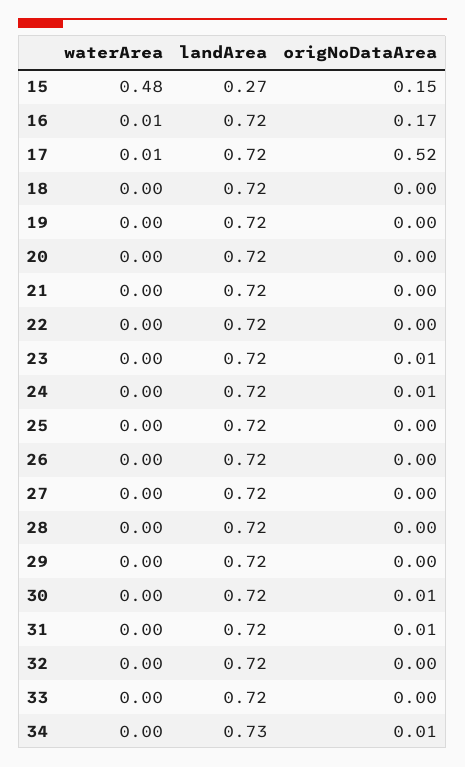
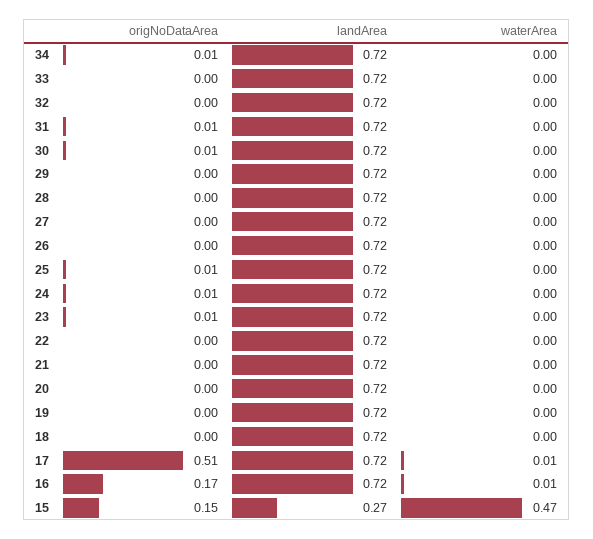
waterArea, 15: 0.48 -> 0.47
origNoDataArea, 17: 0.52 -> 0.51
origNoDataArea, 25: 0 -> 0.01
landArea, 34: 0.73 -> 0.72

